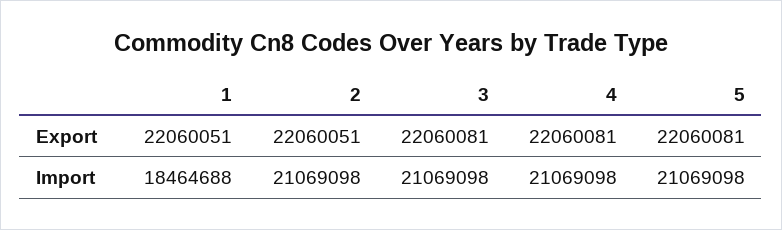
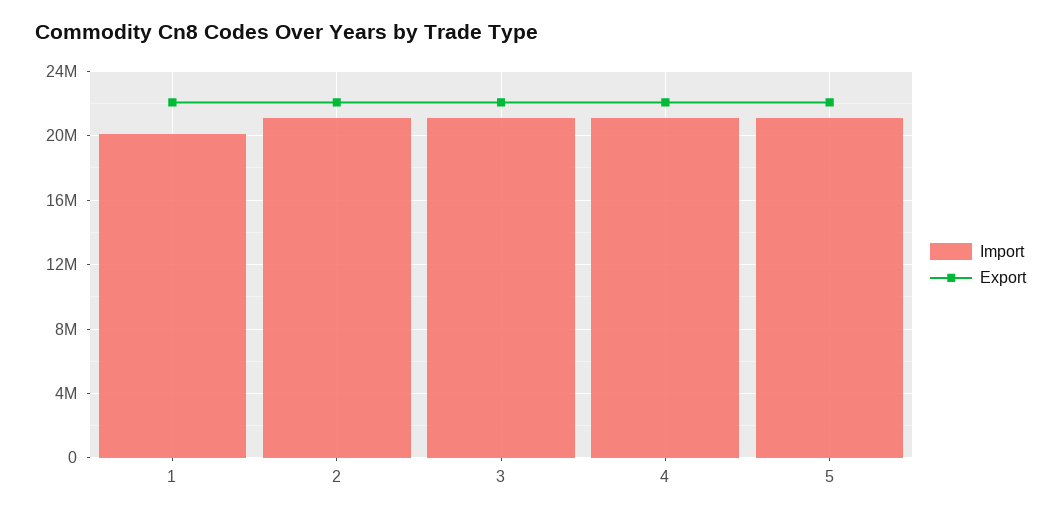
Import, 1: 18464688 -> 20000000

